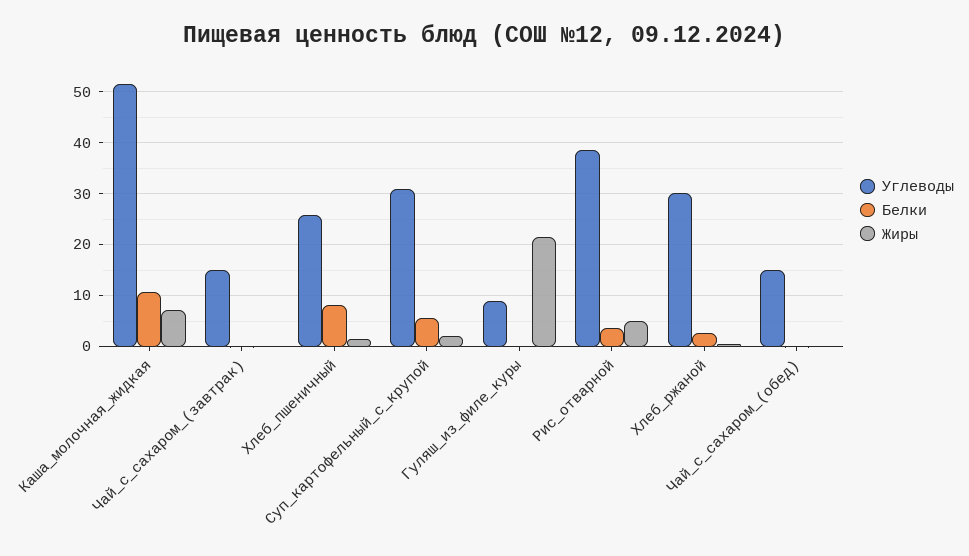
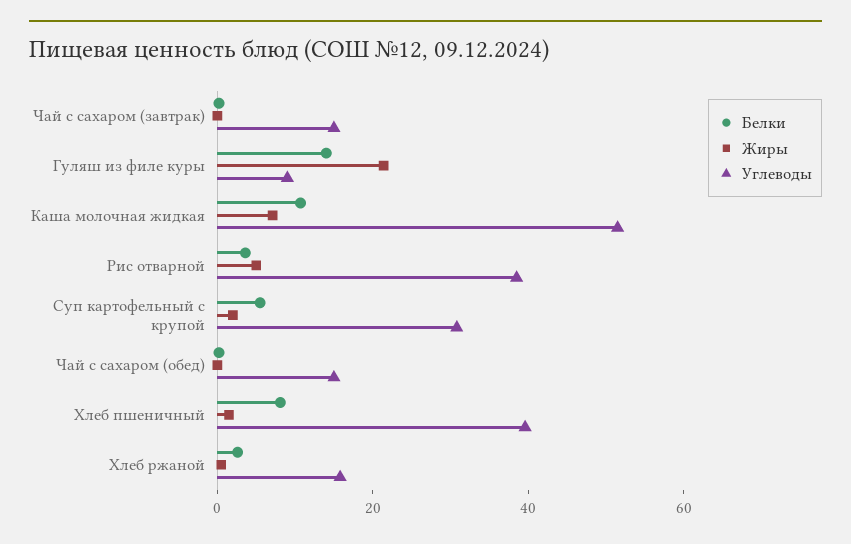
Углеводы, Хлеб_пшеничный: 26 -> 40
Белки, Гуляш_из_филе_куры: 0 -> 15
Углеводы, Хлеб_ржаной: 30 -> 15

